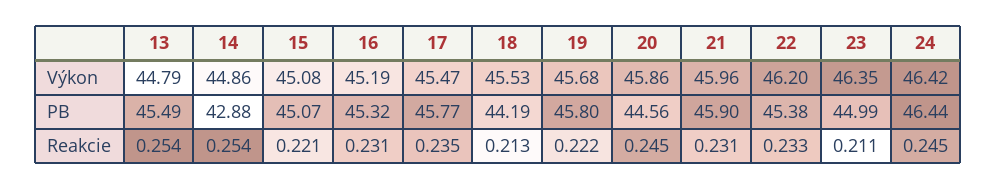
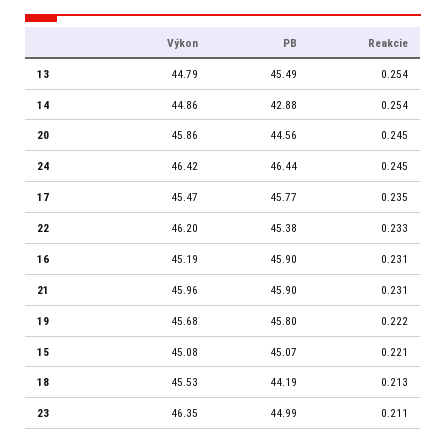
16, PB: 45.32 -> 45.9

